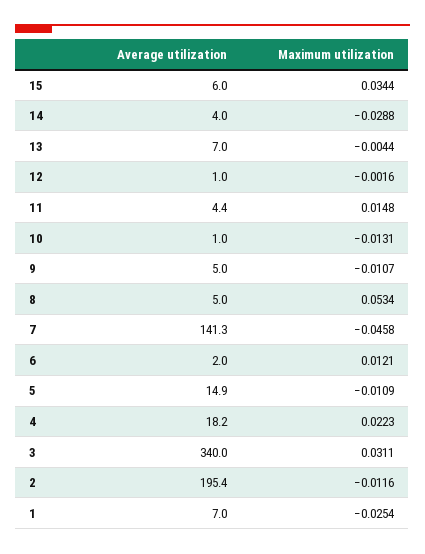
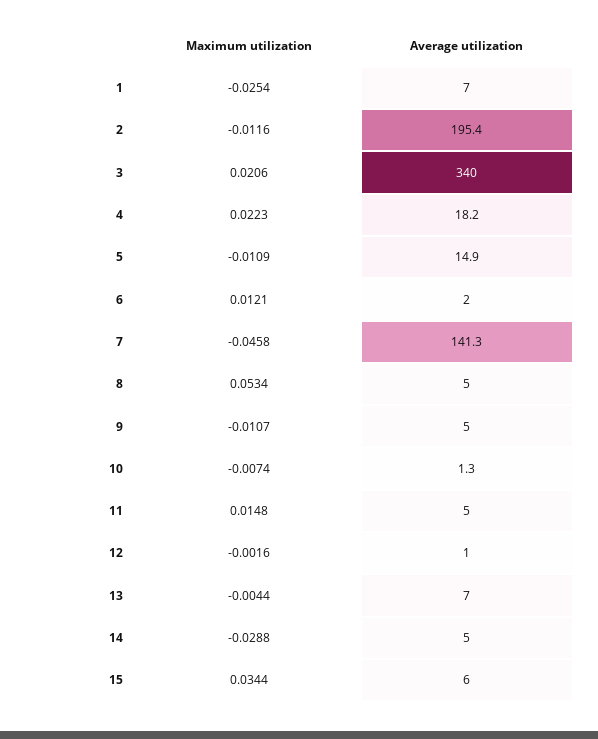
Average utilization, 14: 4 -> 5
Average utilization, 11: 4.4 -> 5
Average utilization, 10: 1 -> 1.3
Maximum utilization, 10: -0.0131 -> -0.0074
Maximum utilization, 3: 0.0311 -> 0.0206

